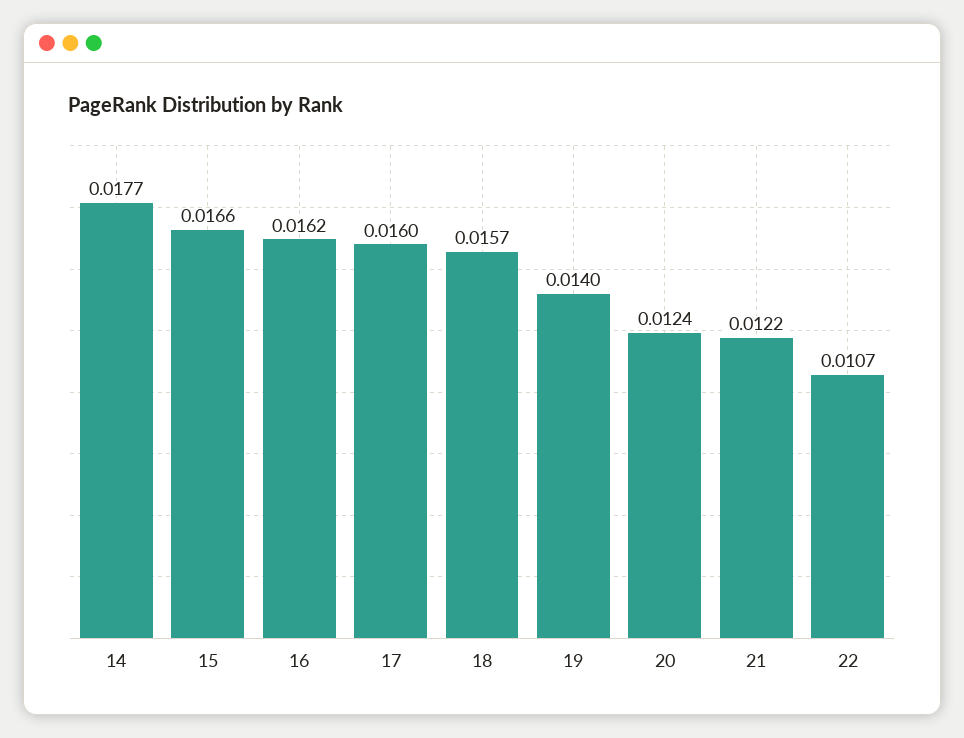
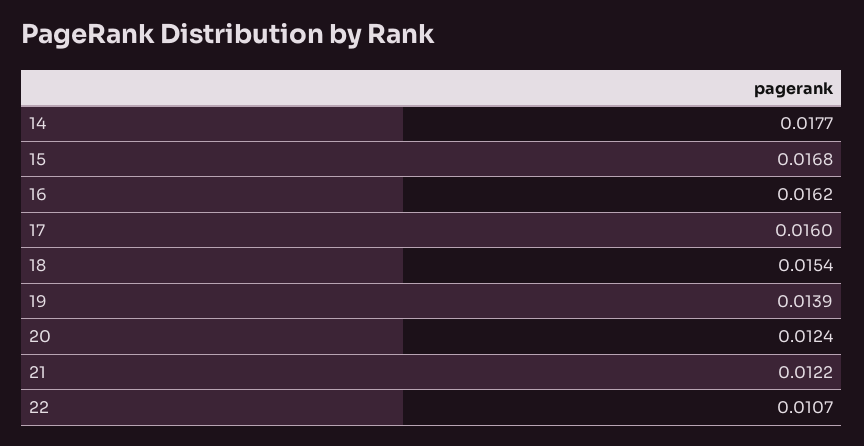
15: 0.0166 -> 0.0168
18: 0.0157 -> 0.0154
19: 0.014 -> 0.0139

